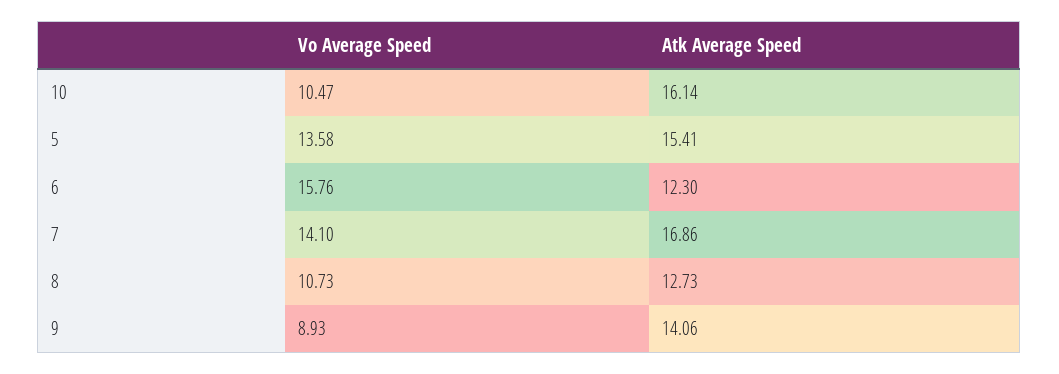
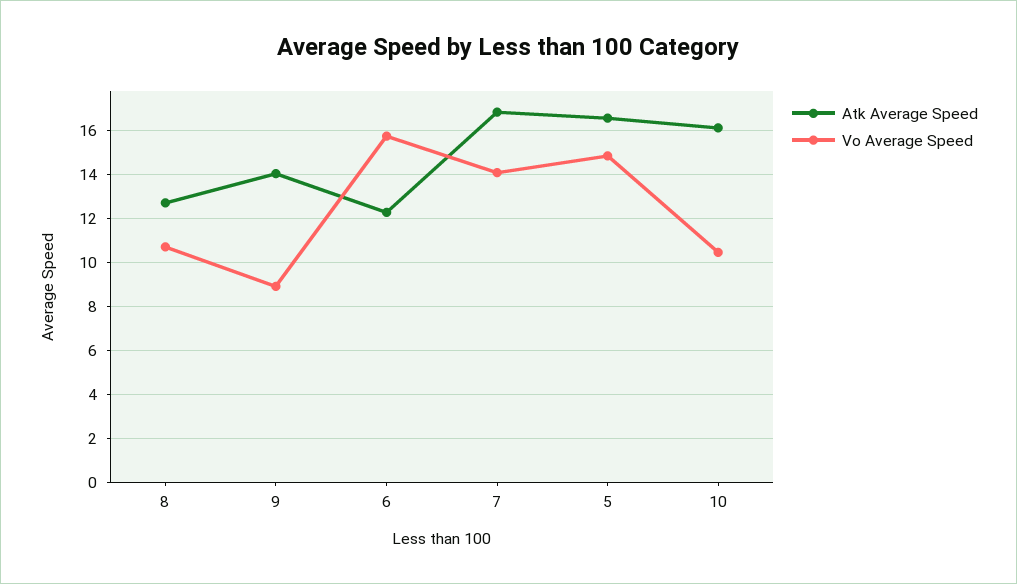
Vo Average Speed, 5: 13.58 -> 15
Atk Average Speed, 5: 15.41 -> 16.5

